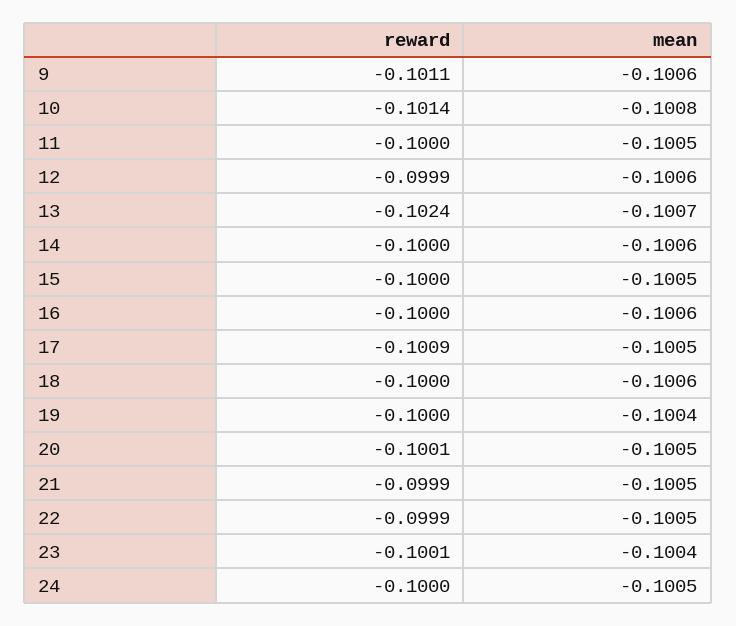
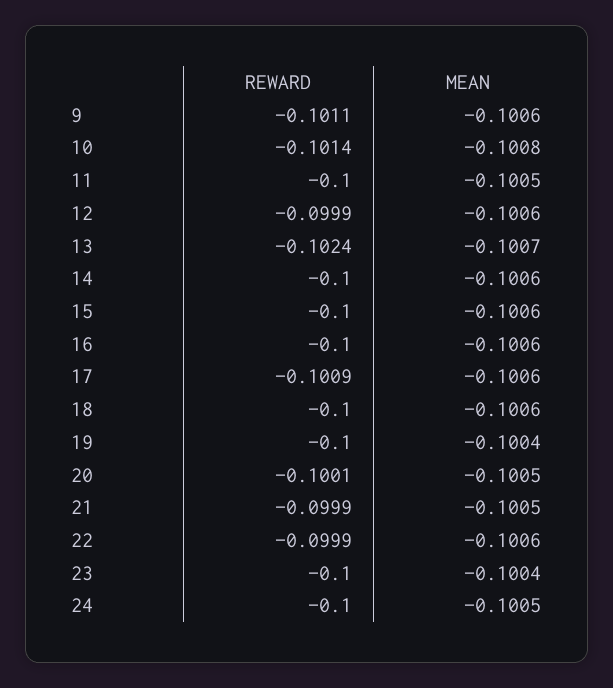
mean, 15: -0.1005 -> -0.1006
mean, 17: -0.1005 -> -0.1006
mean, 22: -0.1005 -> -0.1006
reward, 23: -0.1001 -> -0.1

